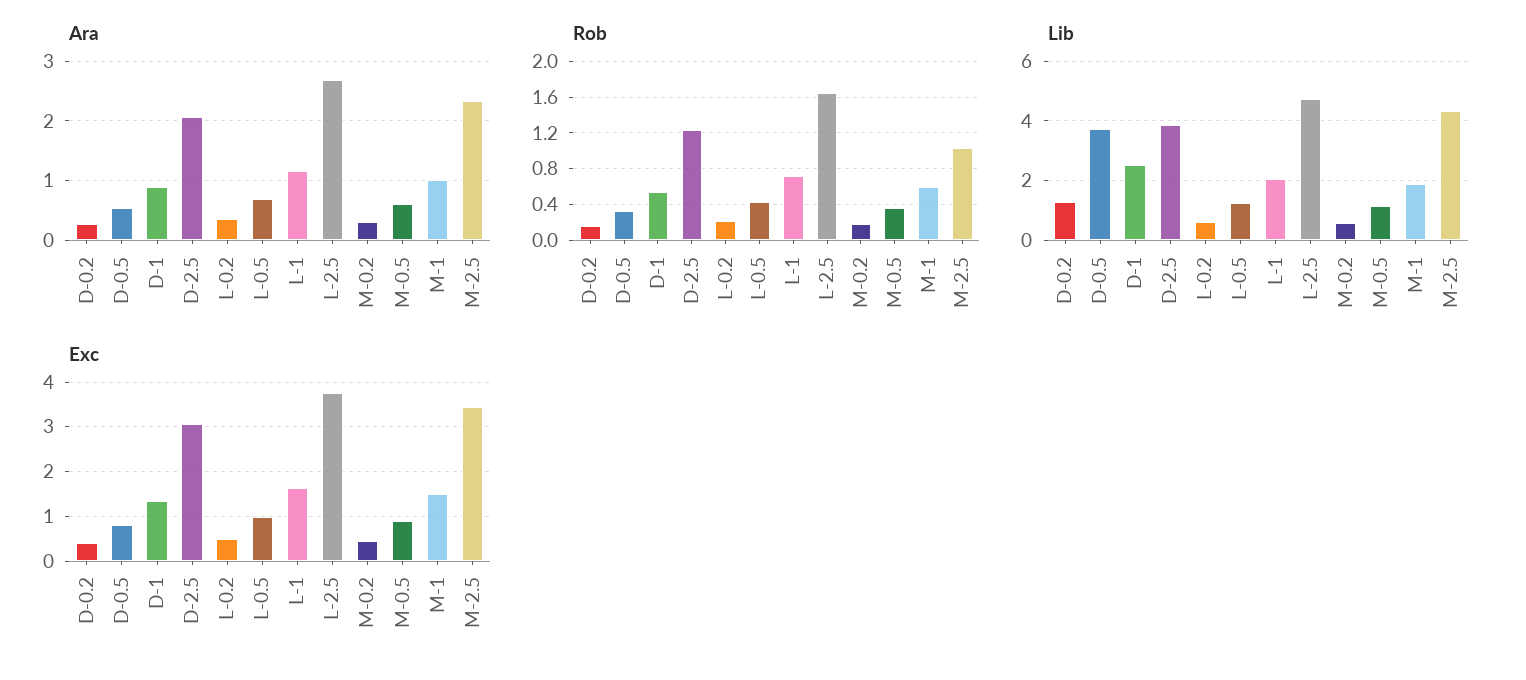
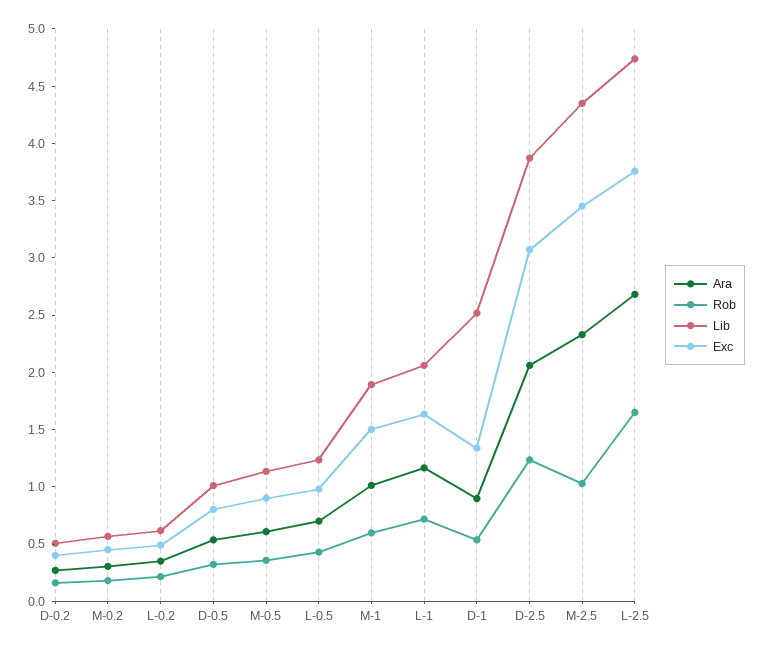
Lib, D-0.2: 1.25 -> 0.5
Lib, D-0.5: 3.75 -> 1

